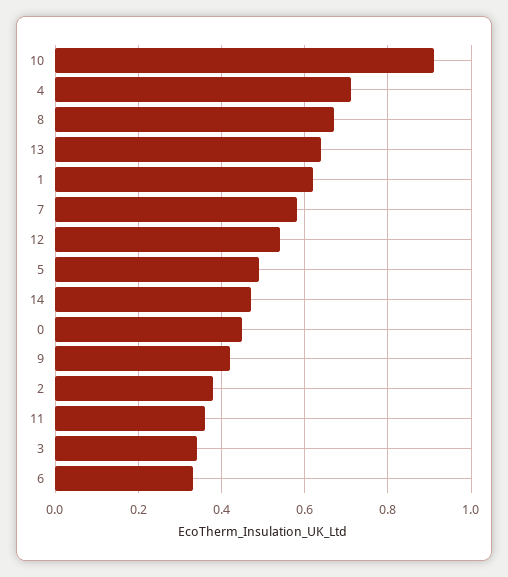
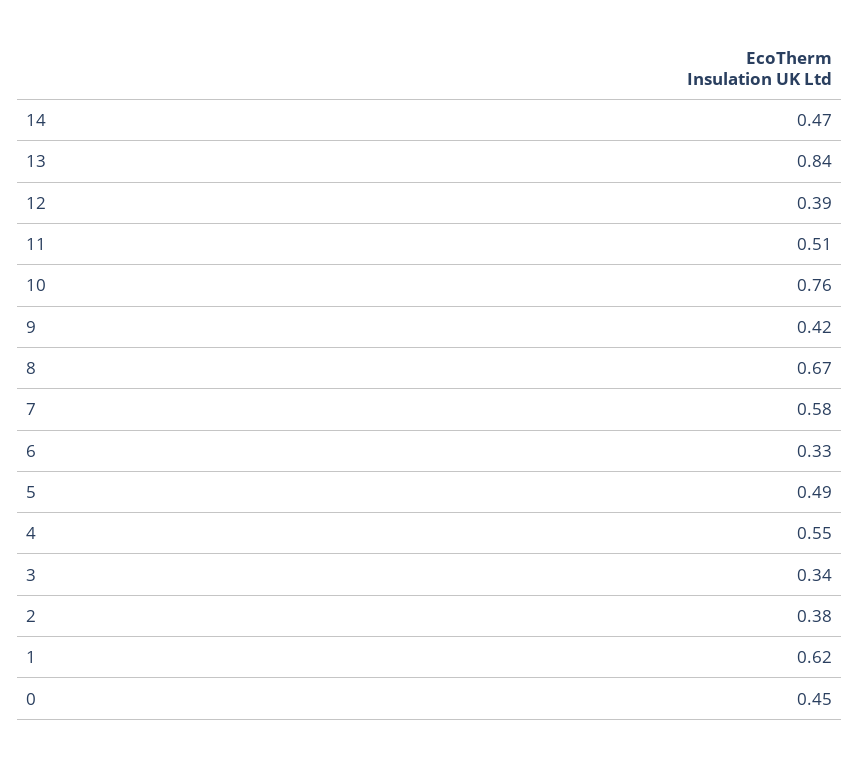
10: 0.9 -> 0.76
4: 0.7 -> 0.55
13: 0.65 -> 0.84
12: 0.55 -> 0.39
11: 0.35 -> 0.51

